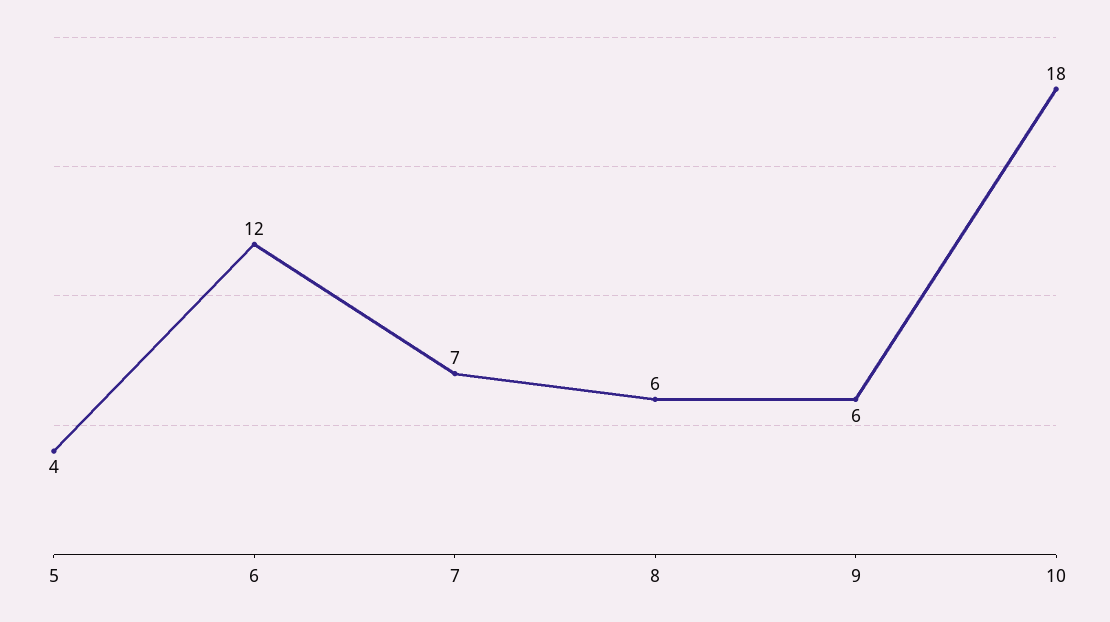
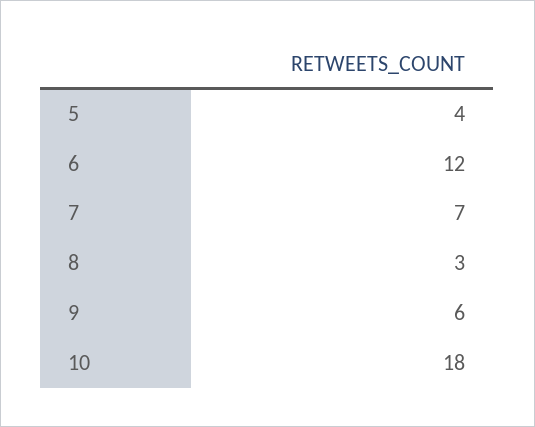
8: 6 -> 3

